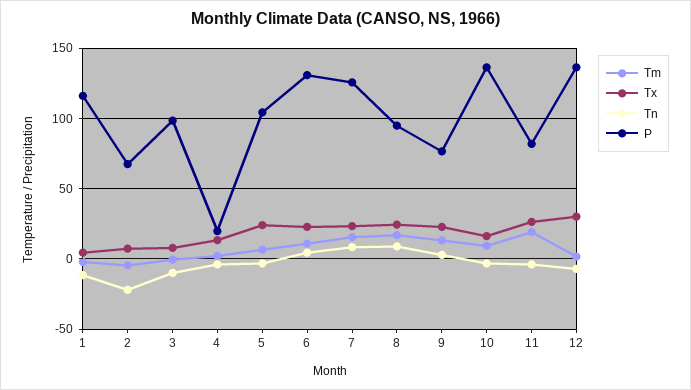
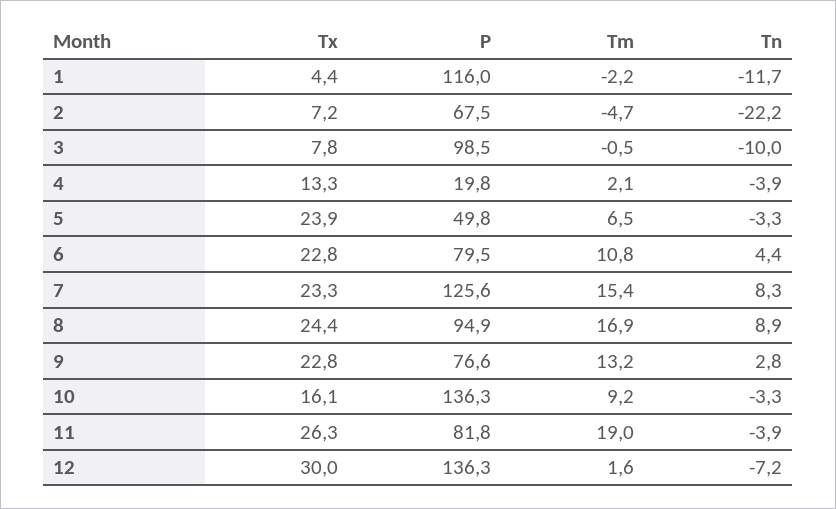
P, 5: 105 -> 49.8
P, 6: 130 -> 79.5

